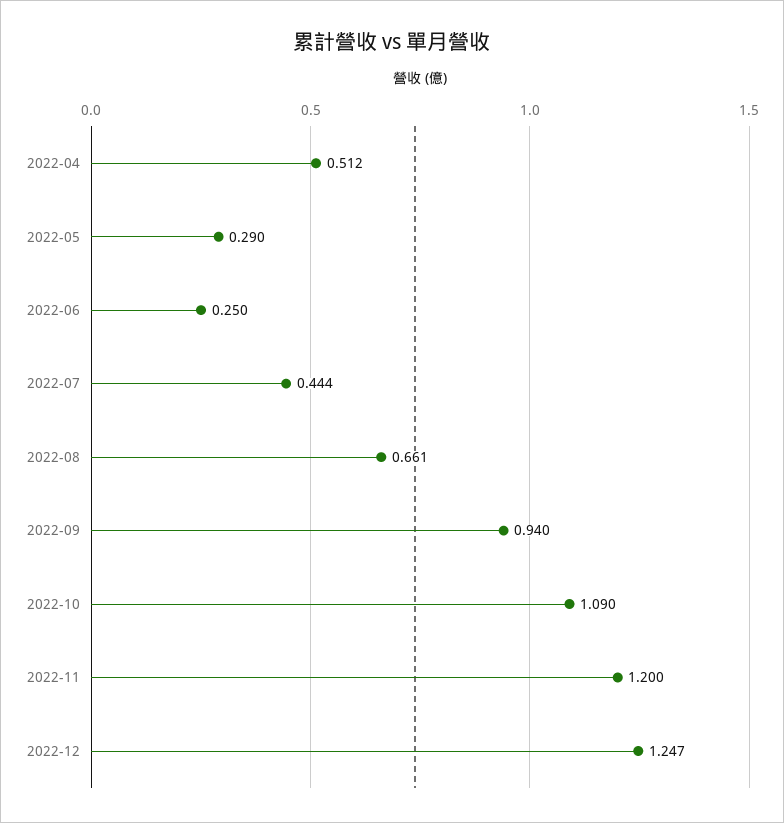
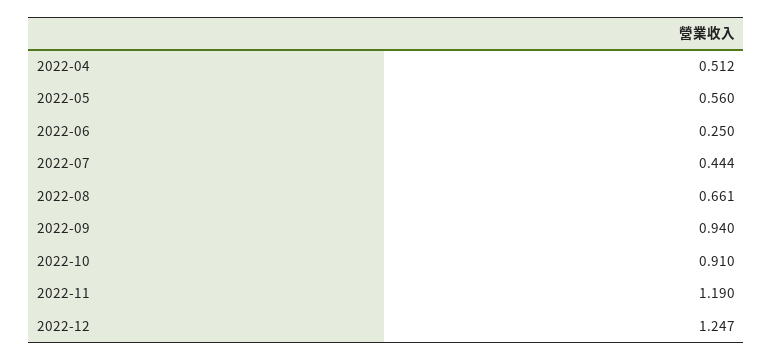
2022-05: 0.29 -> 0.56
2022-10: 1.09 -> 0.91
2022-11: 1.2 -> 1.19

